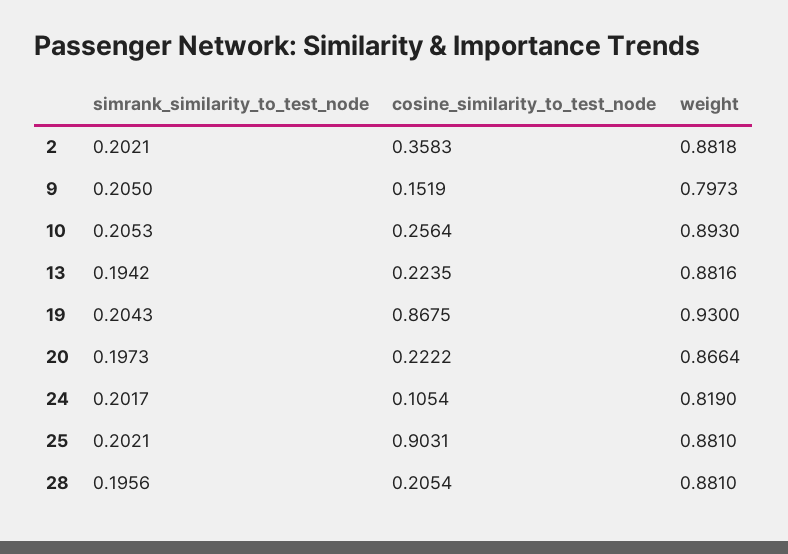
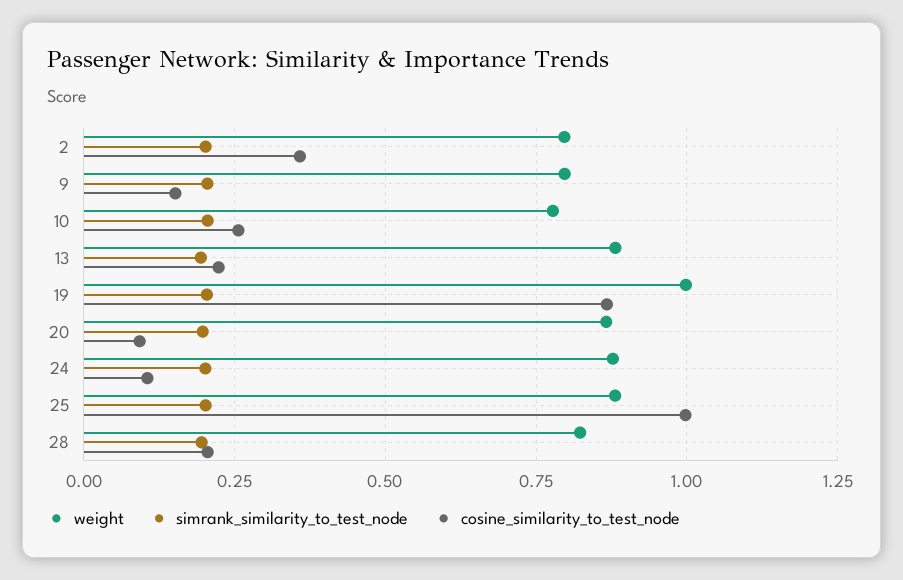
weight, 2: 0.8818 -> 0.8
weight, 10: 0.893 -> 0.775
weight, 19: 0.93 -> 1
cosine_similarity_to_test_node, 20: 0.2222 -> 0.1
weight, 24: 0.819 -> 0.875
cosine_similarity_to_test_node, 25: 0.9031 -> 1
weight, 28: 0.881 -> 0.825

